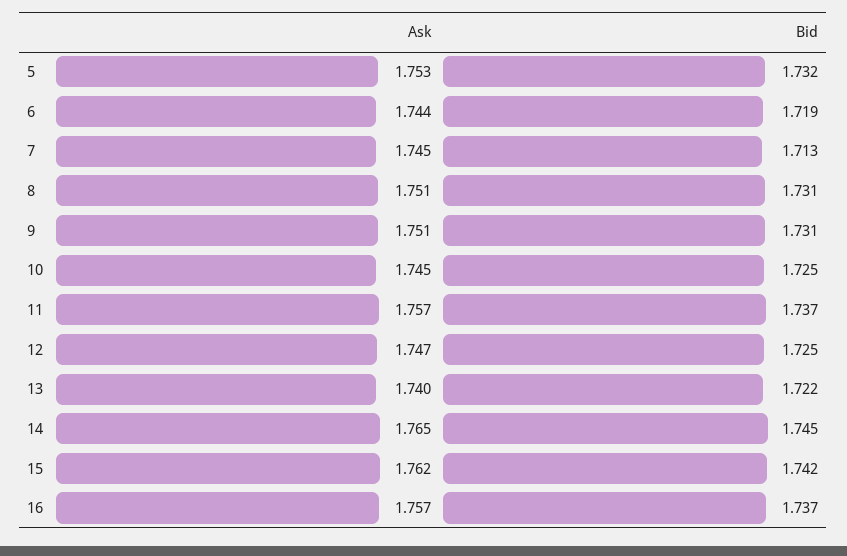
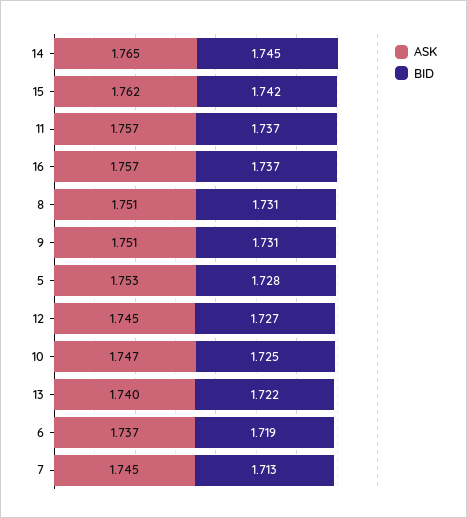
Bid, 5: 1.732 -> 1.728
Ask, 6: 1.744 -> 1.737
Ask, 10: 1.745 -> 1.747
Ask, 12: 1.747 -> 1.745
Bid, 12: 1.725 -> 1.727

